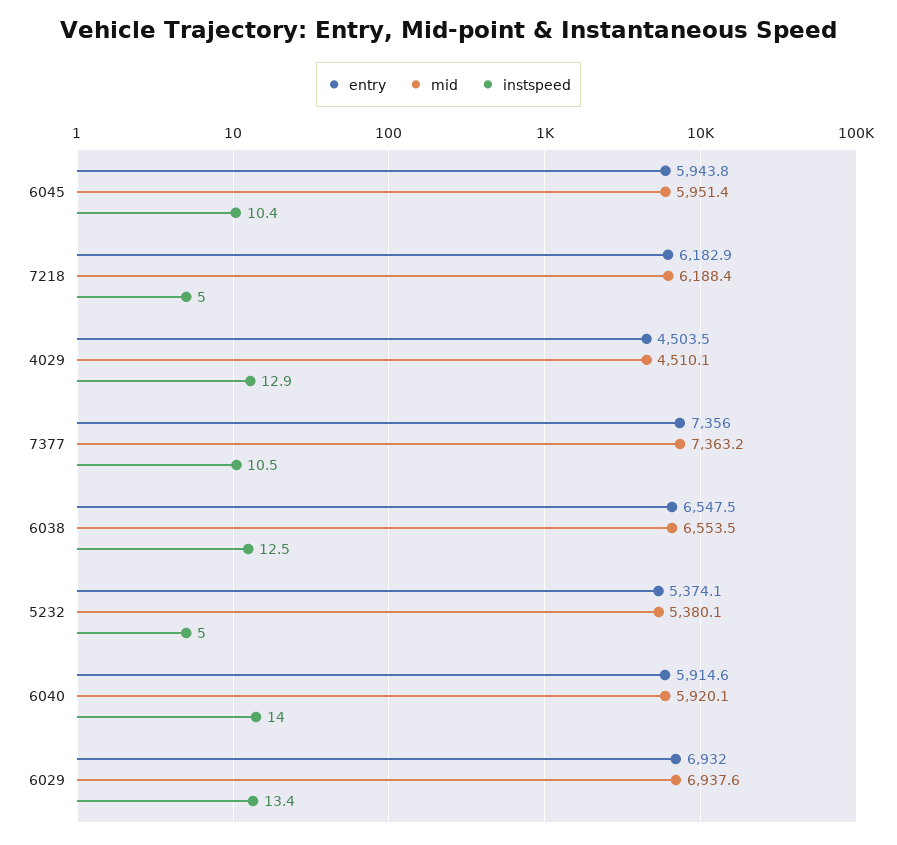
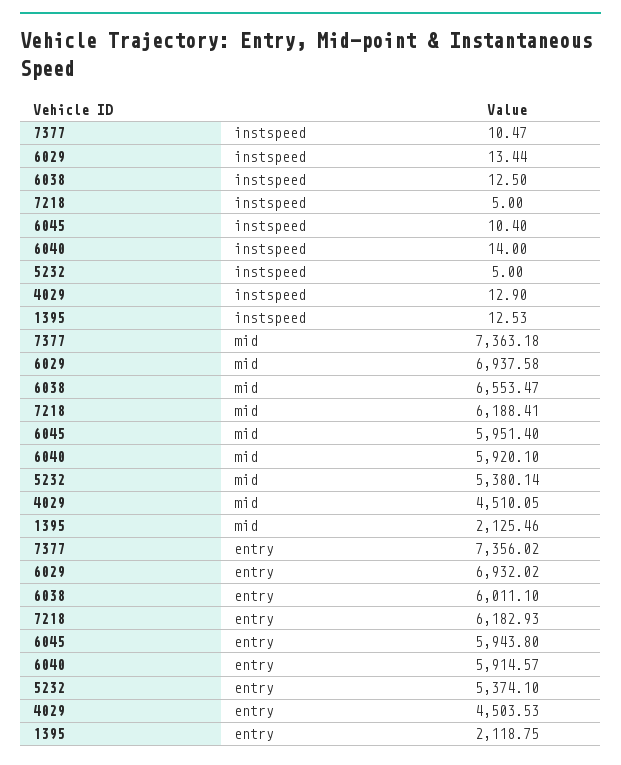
entry, 6038: 6547.5 -> 6011.1
instspeed, 1395: none -> 12.53
mid, 1395: none -> 2125.46
entry, 1395: none -> 2118.75

